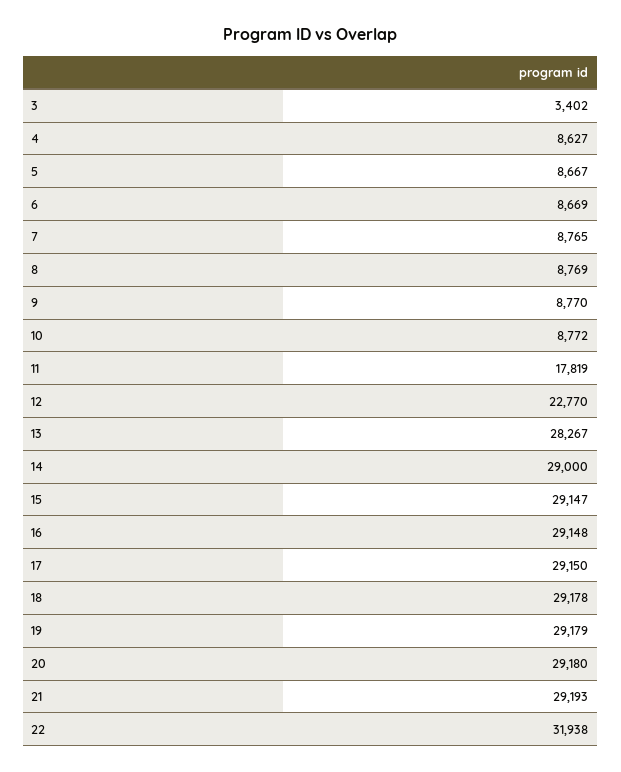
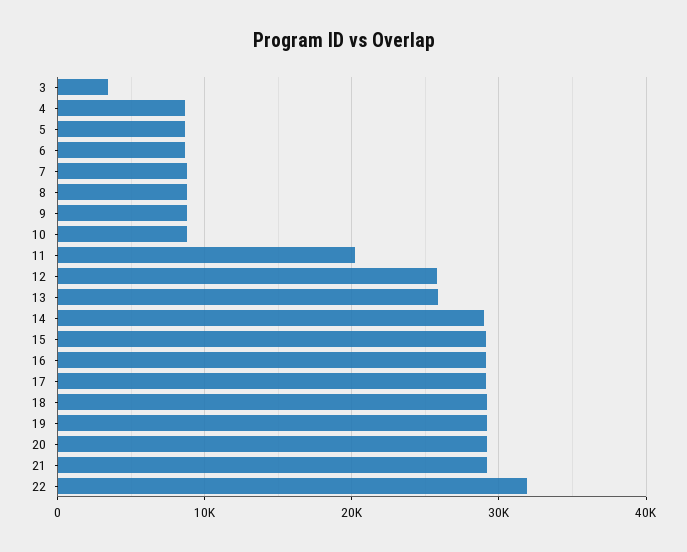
11: 17819 -> 20000
12: 22770 -> 26000
13: 28267 -> 26000

